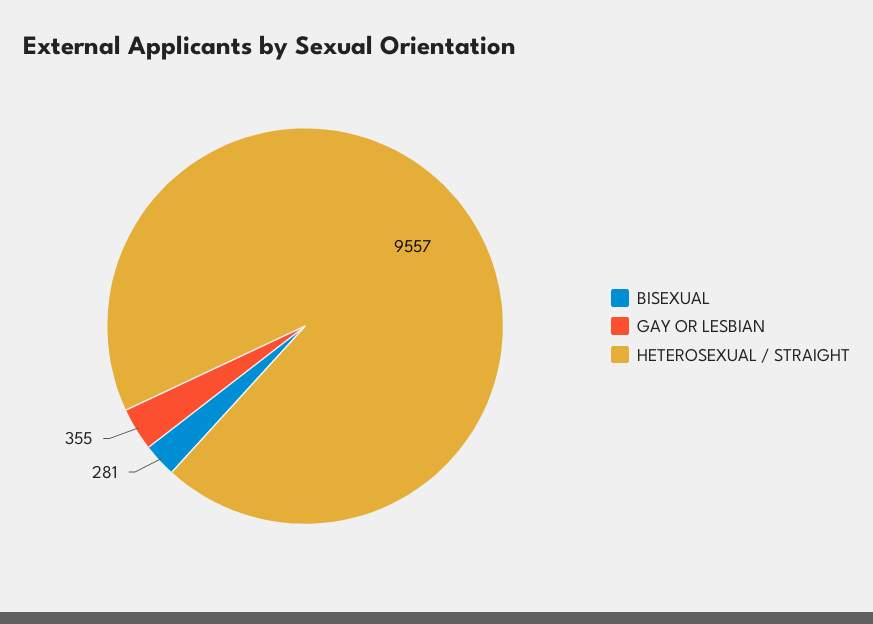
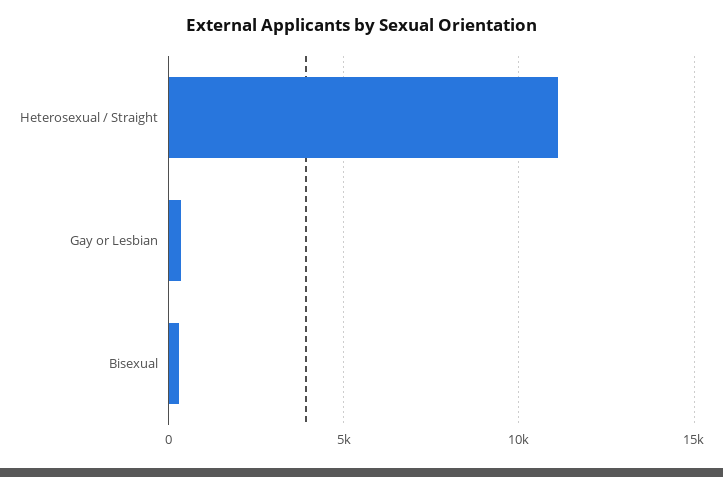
HETEROSEXUAL / STRAIGHT: 9557 -> 11000

